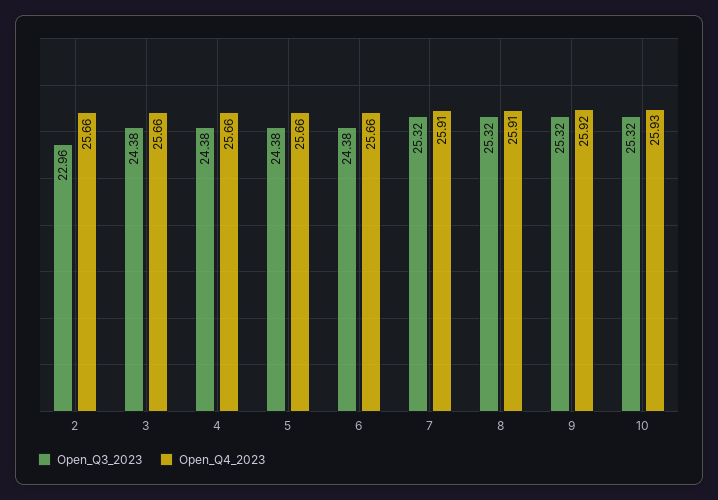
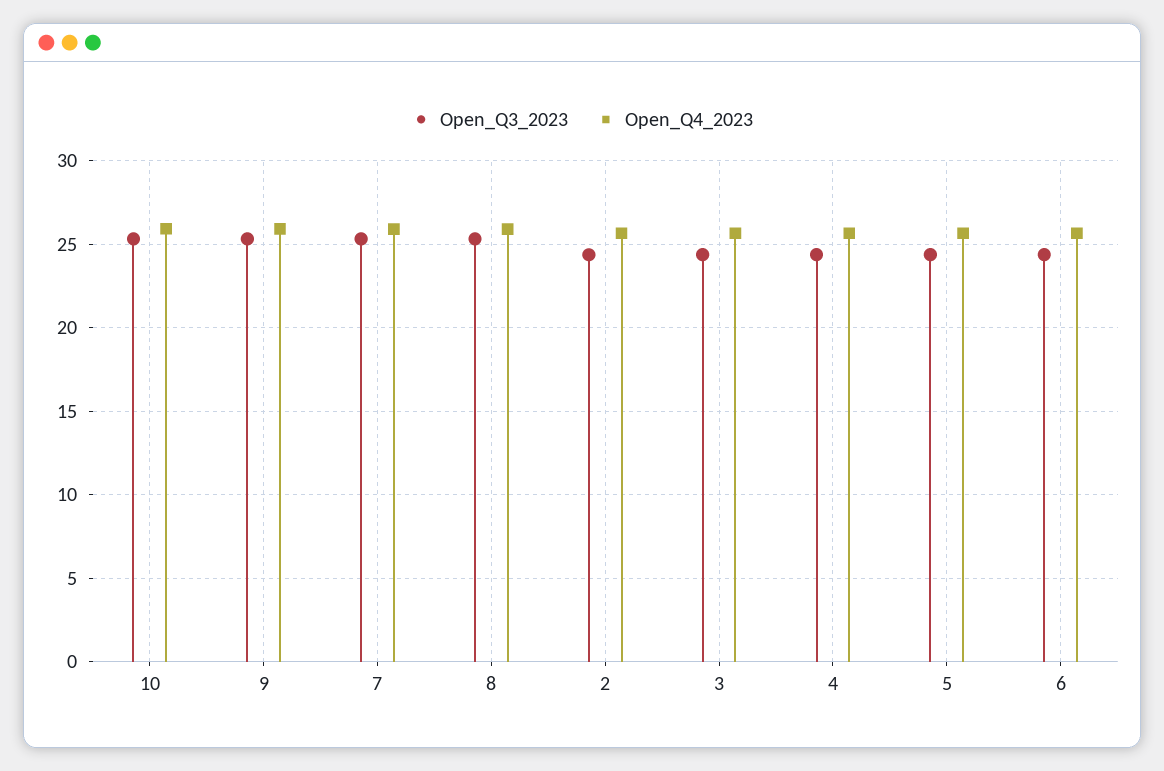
Open_Q3_2023, 2: 22.96 -> 24.5

